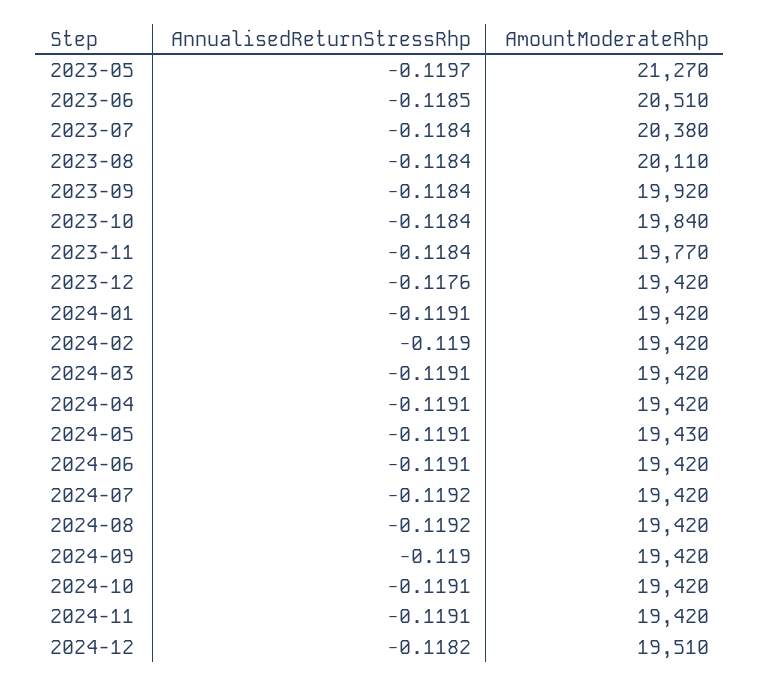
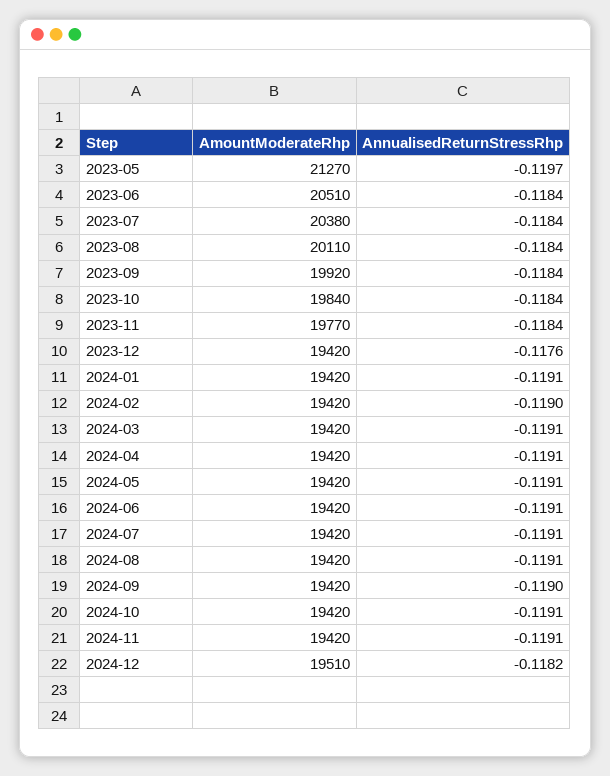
AnnualisedReturnStressRhp, 2023-06: -0.1185 -> -0.1184
AmountModerateRhp, 2024-05: 19430 -> 19420
AnnualisedReturnStressRhp, 2024-07: -0.1192 -> -0.1191
AnnualisedReturnStressRhp, 2024-08: -0.1192 -> -0.1191

